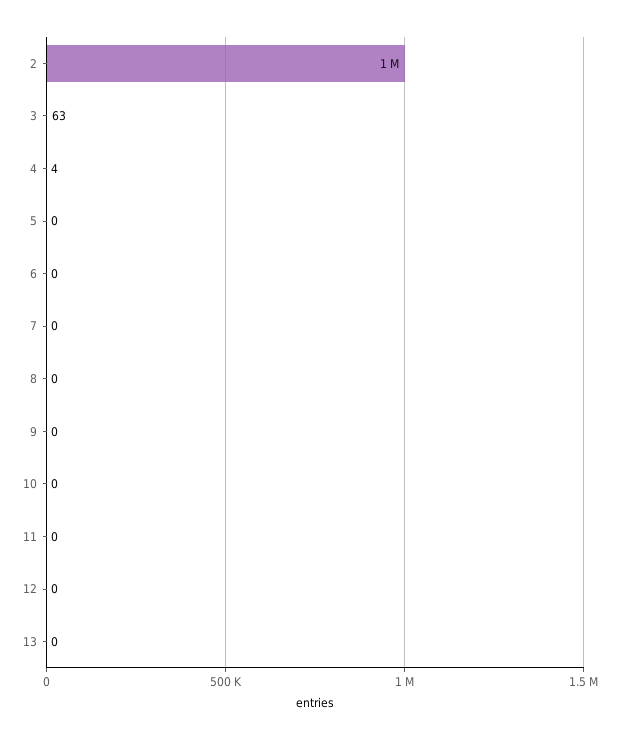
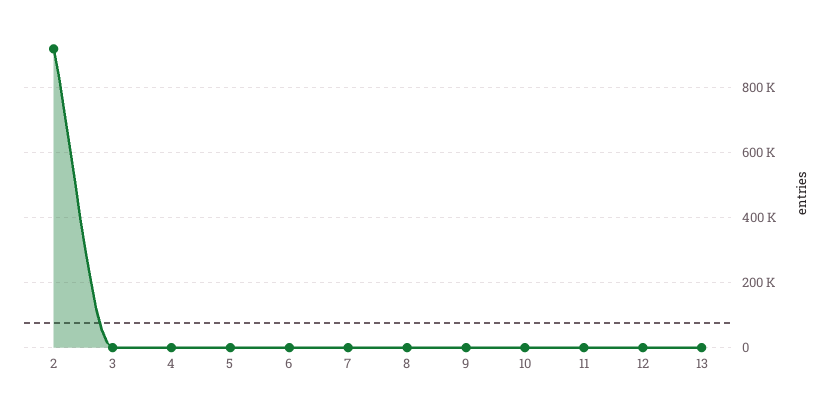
2: 1000000 -> 920000

